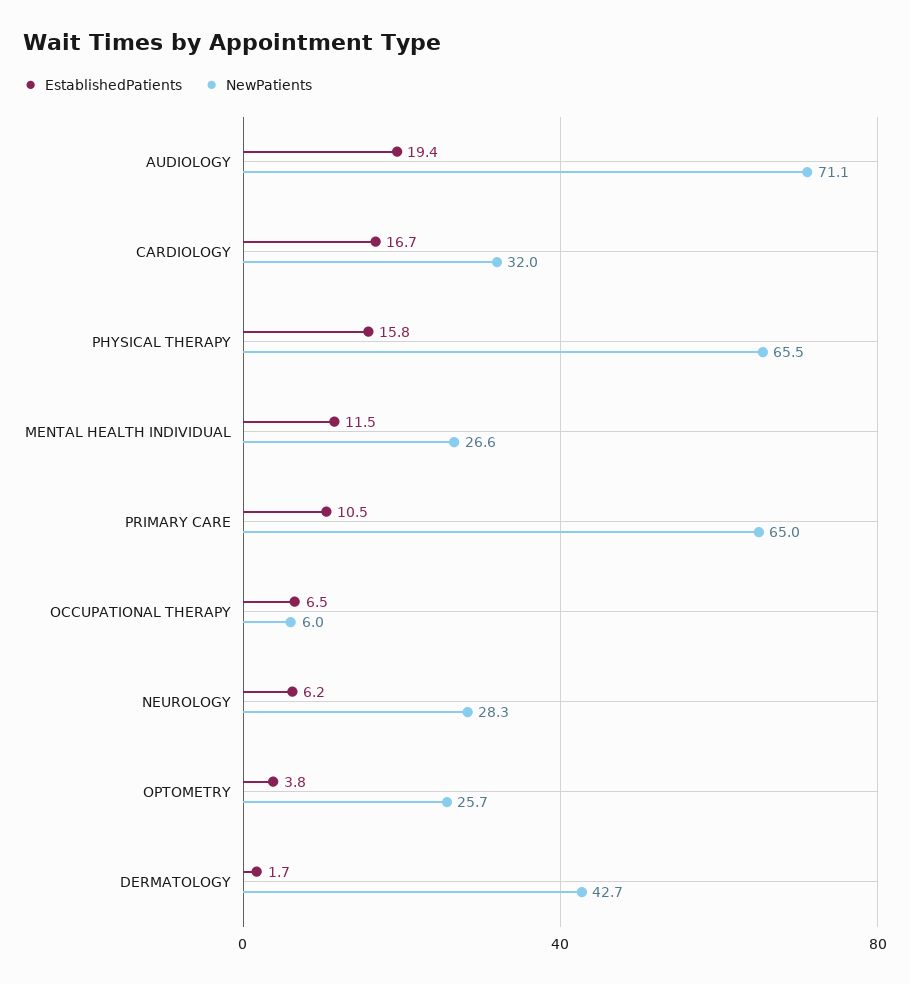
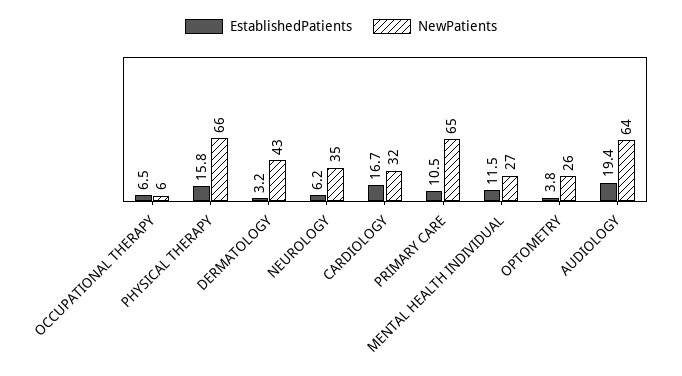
NewPatients, AUDIOLOGY: 71.1 -> 64
NewPatients, NEUROLOGY: 28.3 -> 35
EstablishedPatients, DERMATOLOGY: 1.7 -> 3.2

